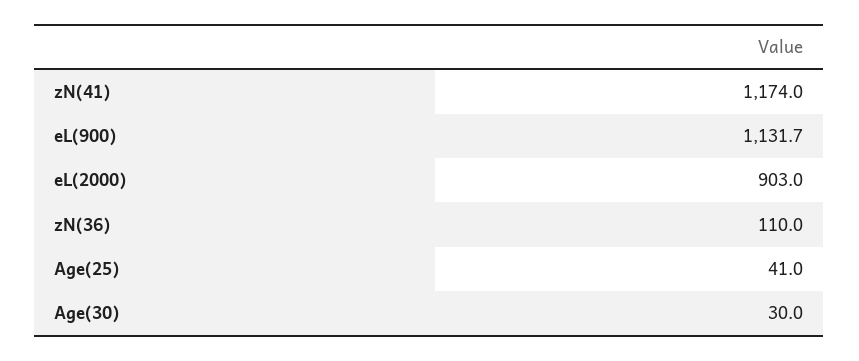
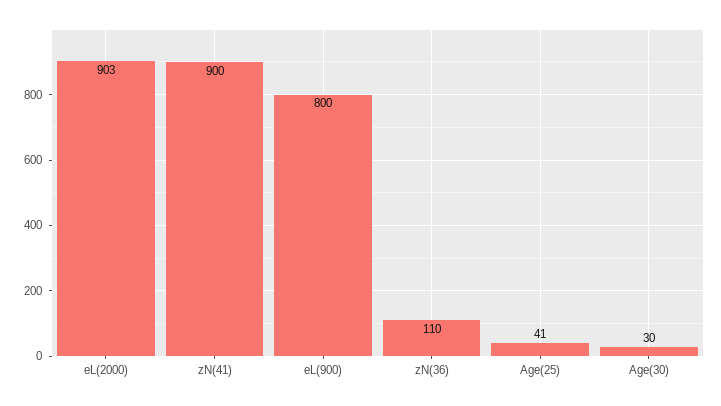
zN(41): 1174 -> 900
eL(900): 1131.7 -> 800

